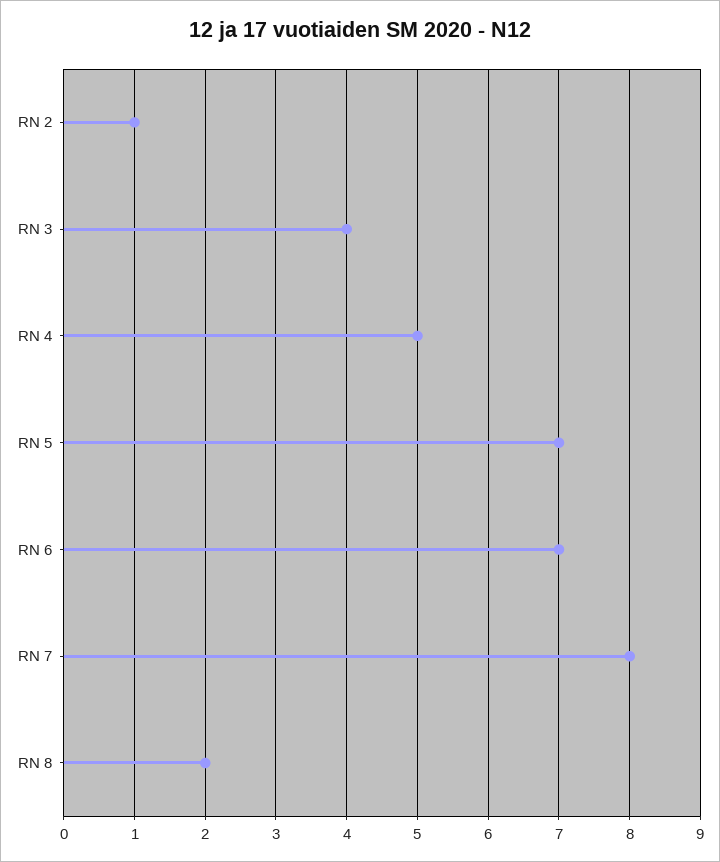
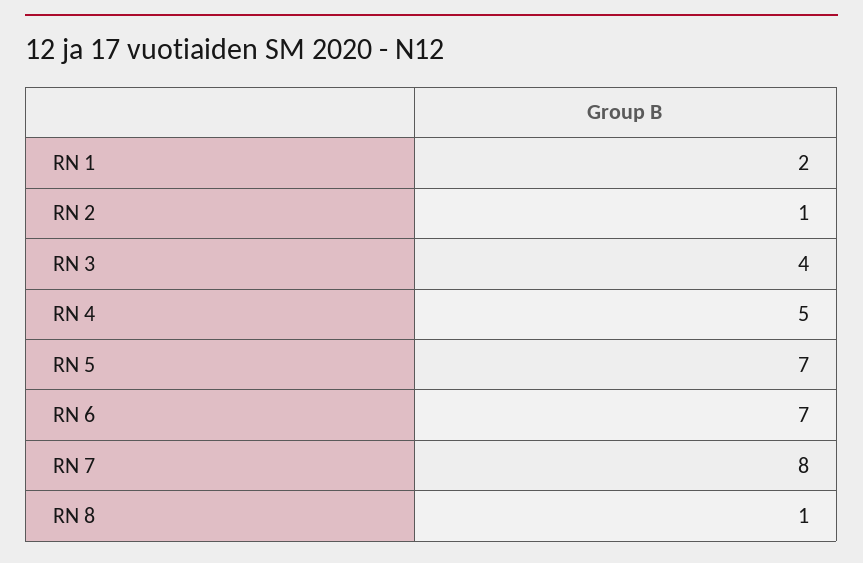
RN 8: 2 -> 1
RN 1: none -> 2

